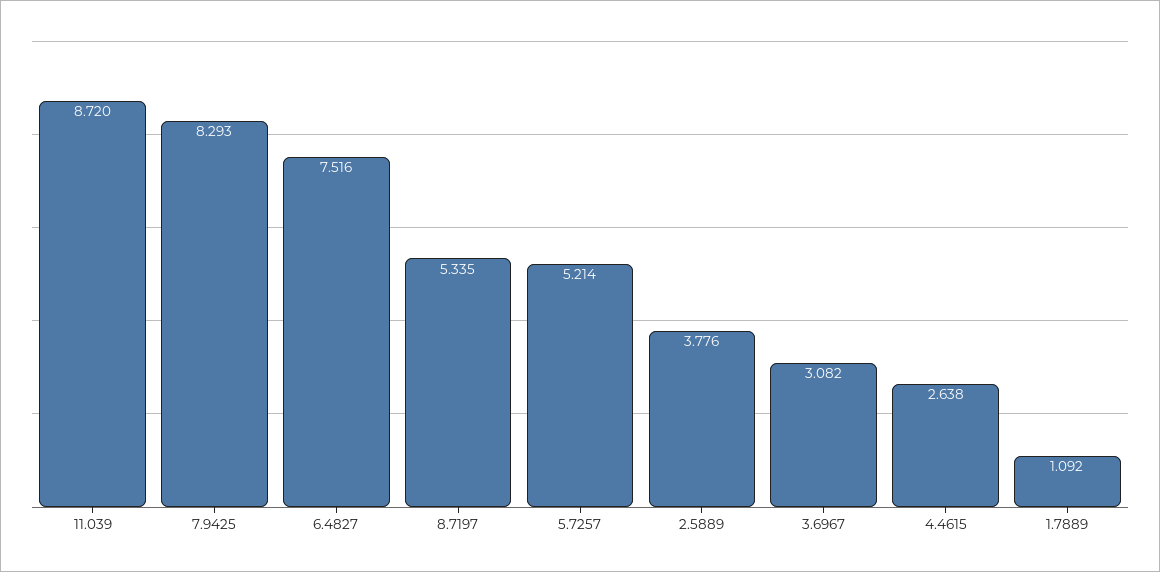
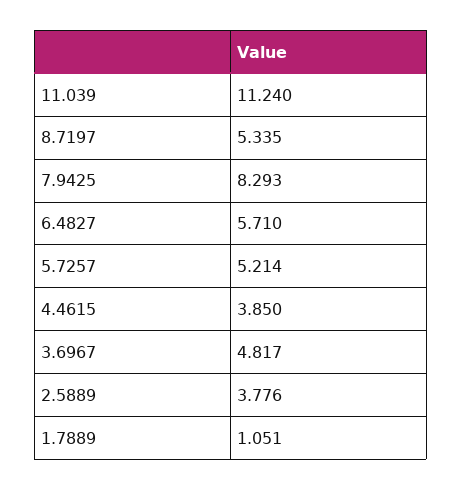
11.039: 8.72 -> 11.24
6.4827: 7.516 -> 5.71
3.6967: 3.082 -> 4.817
4.4615: 2.638 -> 3.85
1.7889: 1.092 -> 1.051

